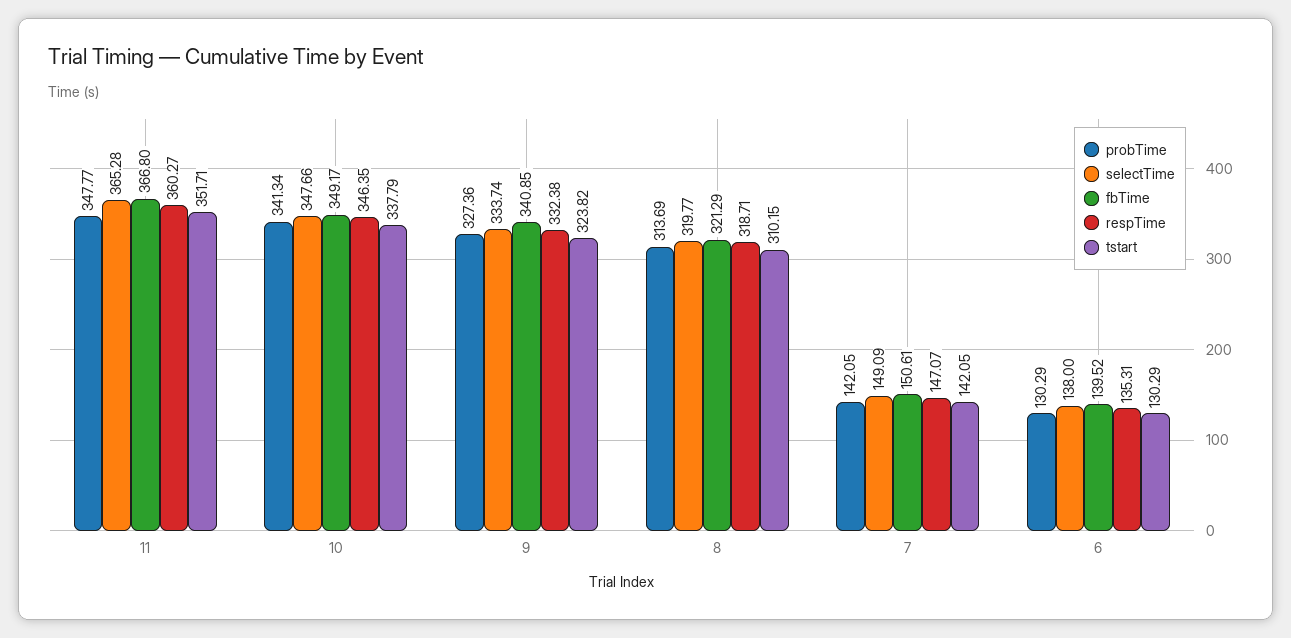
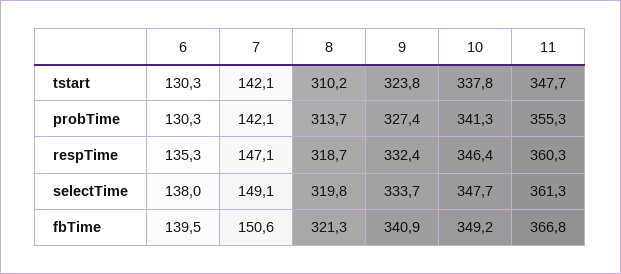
probTime, 11: 347.77 -> 355.3
selectTime, 11: 365.28 -> 361.3
tstart, 11: 351.71 -> 347.7

